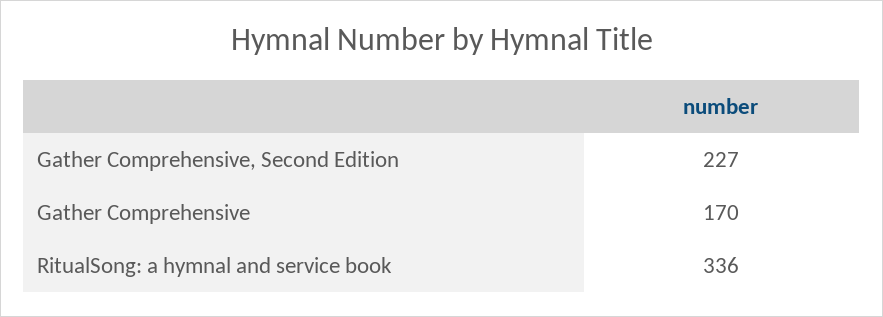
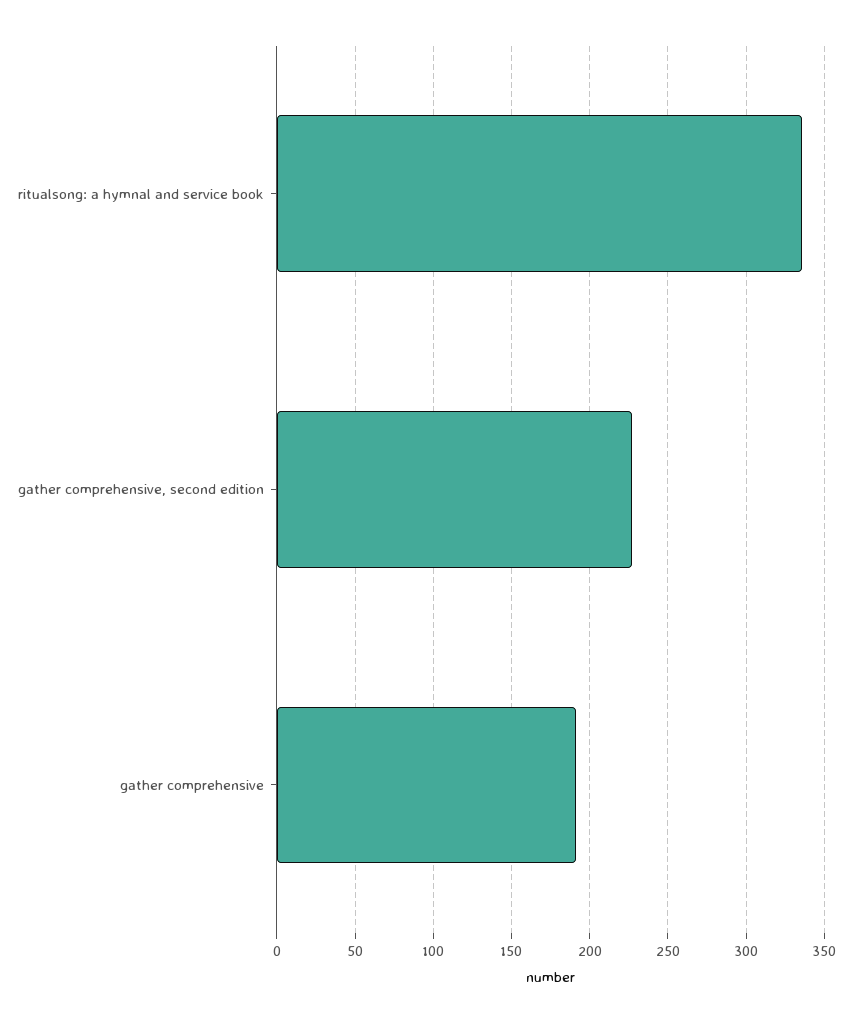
Gather Comprehensive: 170 -> 190

